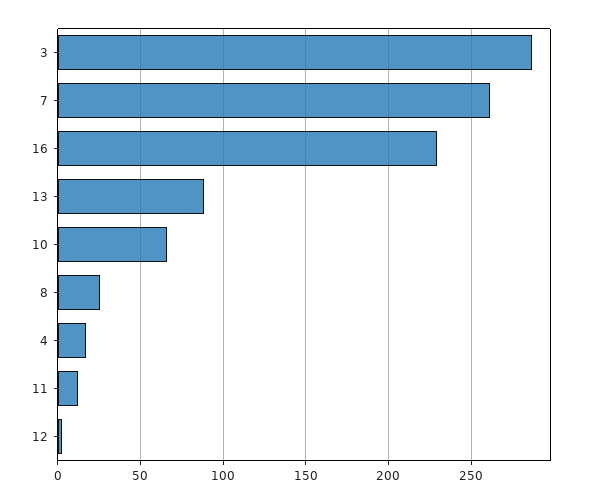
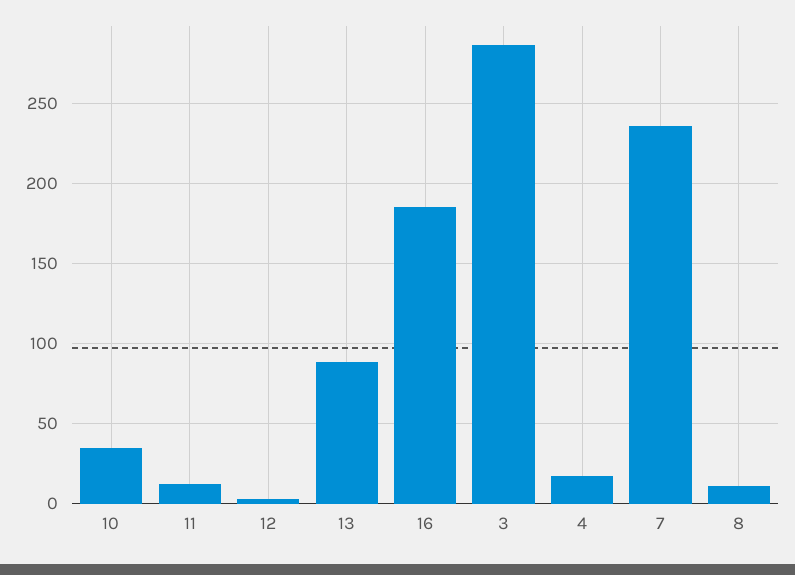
7: 260 -> 235
16: 230 -> 185
10: 65 -> 35
8: 25 -> 10

